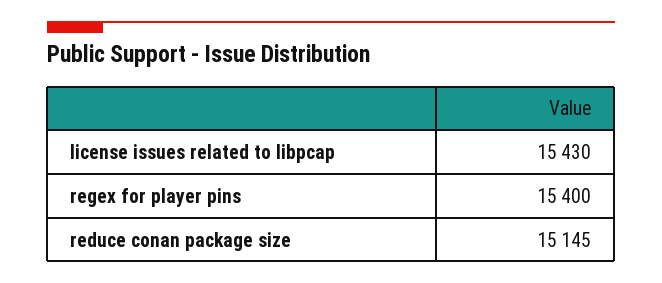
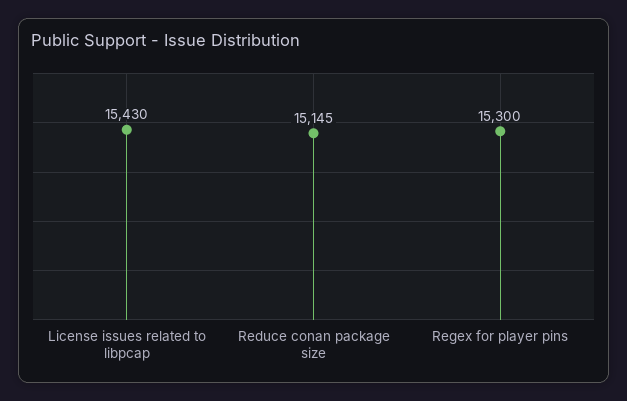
regex for player pins: 15400 -> 15300

